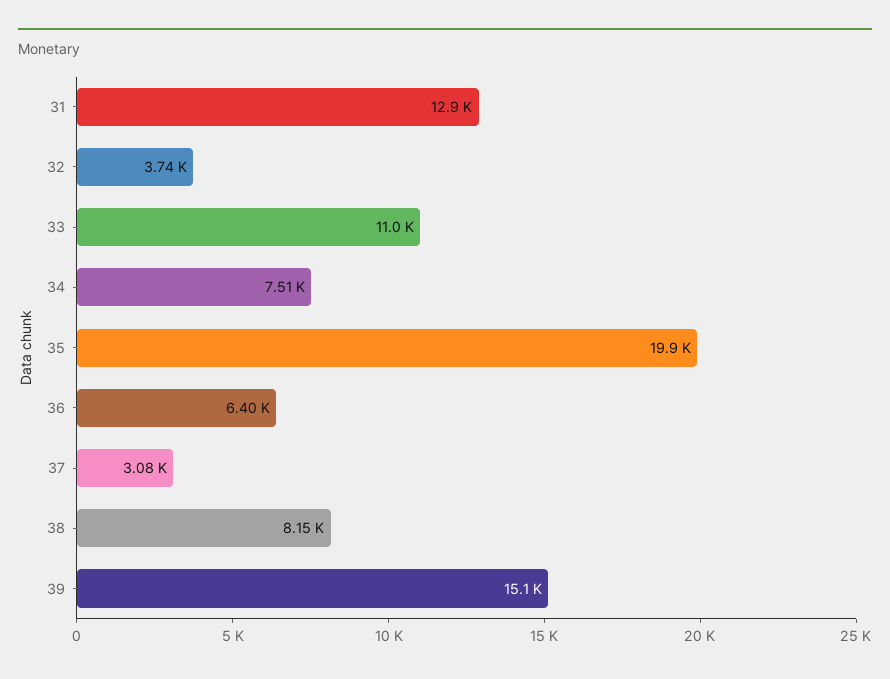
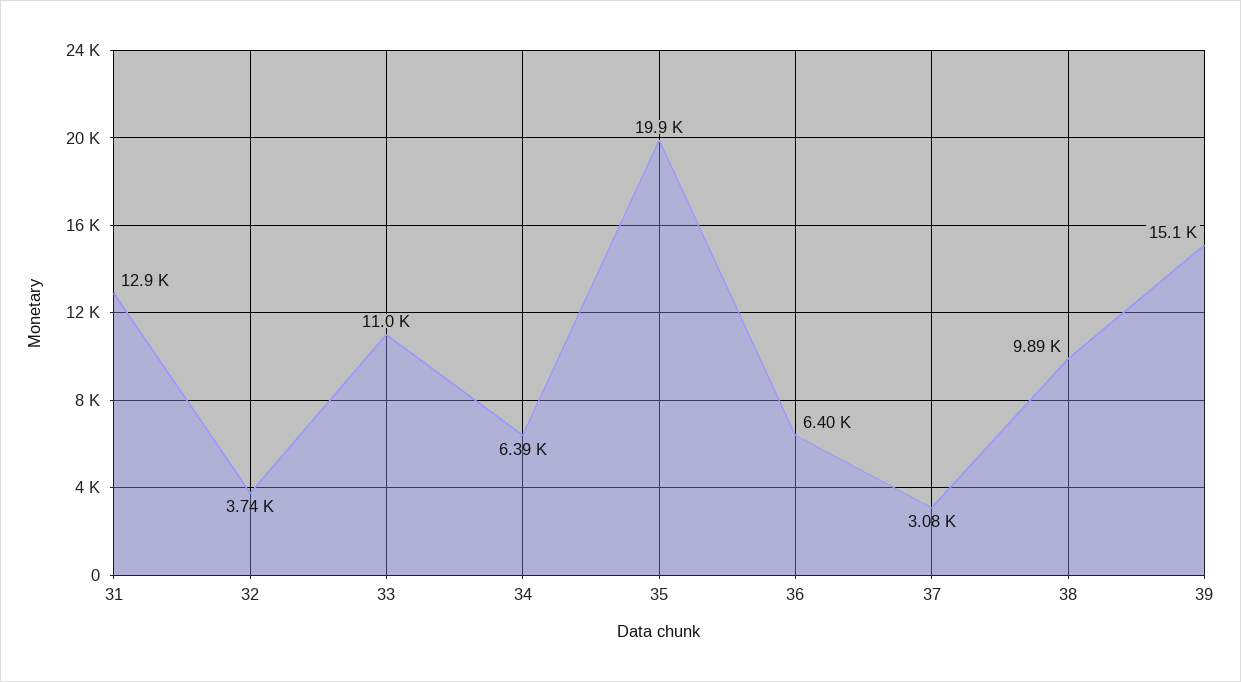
34: 7510 -> 6390
38: 8150 -> 9890

